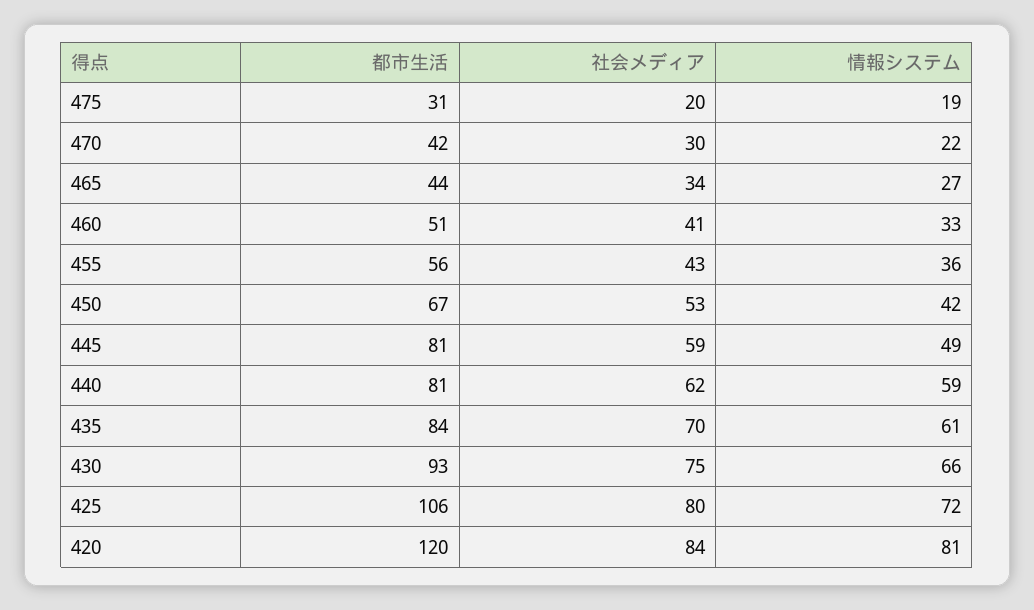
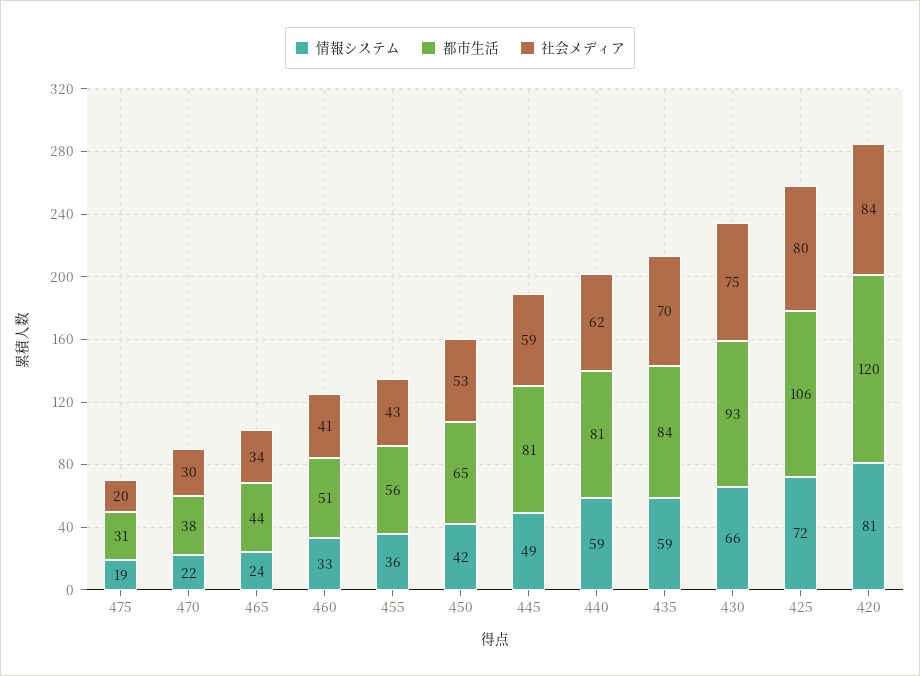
都市生活, 470: 42 -> 38
情報システム, 465: 27 -> 24
都市生活, 450: 67 -> 65
情報システム, 435: 61 -> 59

